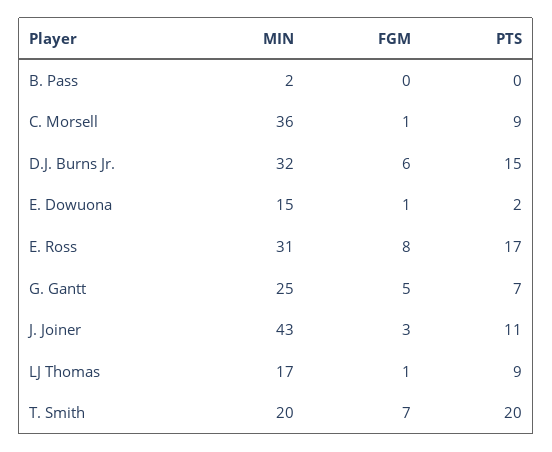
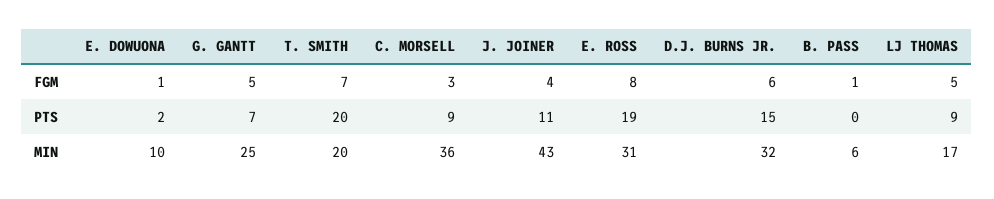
MIN, B. Pass: 2 -> 6
FGM, B. Pass: 0 -> 1
FGM, C. Morsell: 1 -> 3
MIN, E. Dowuona: 15 -> 10
PTS, E. Ross: 17 -> 19
FGM, J. Joiner: 3 -> 4
FGM, LJ Thomas: 1 -> 5

